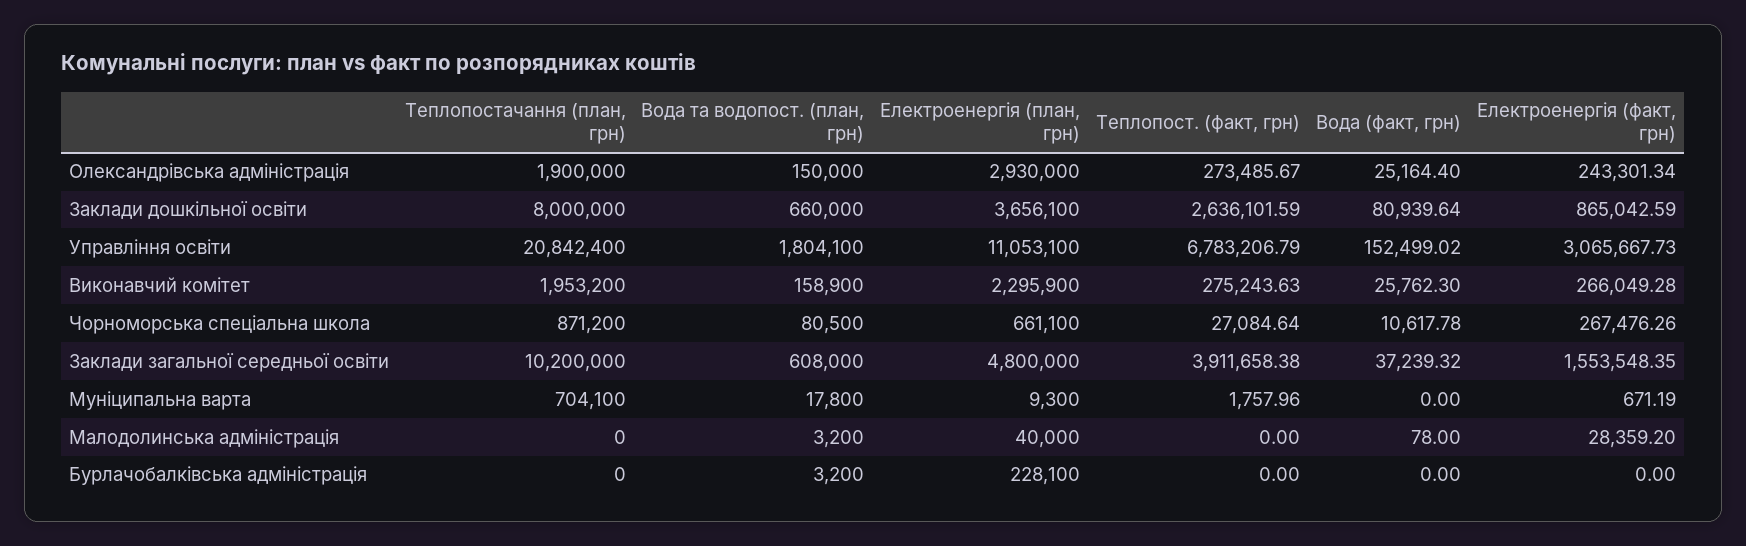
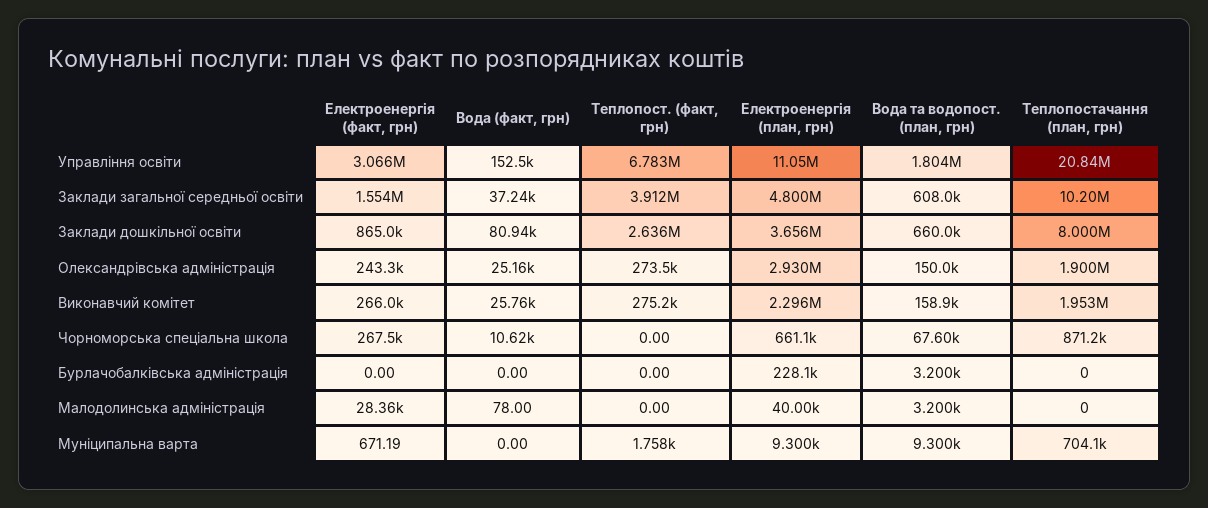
Вода та водопост. (план, грн), Чорноморська спеціальна школа: 80500 -> 67600
Теплопост. (факт, грн), Чорноморська спеціальна школа: 27084.64 -> 0
Вода та водопост. (план, грн), Муніципальна варта: 17800 -> 9300

